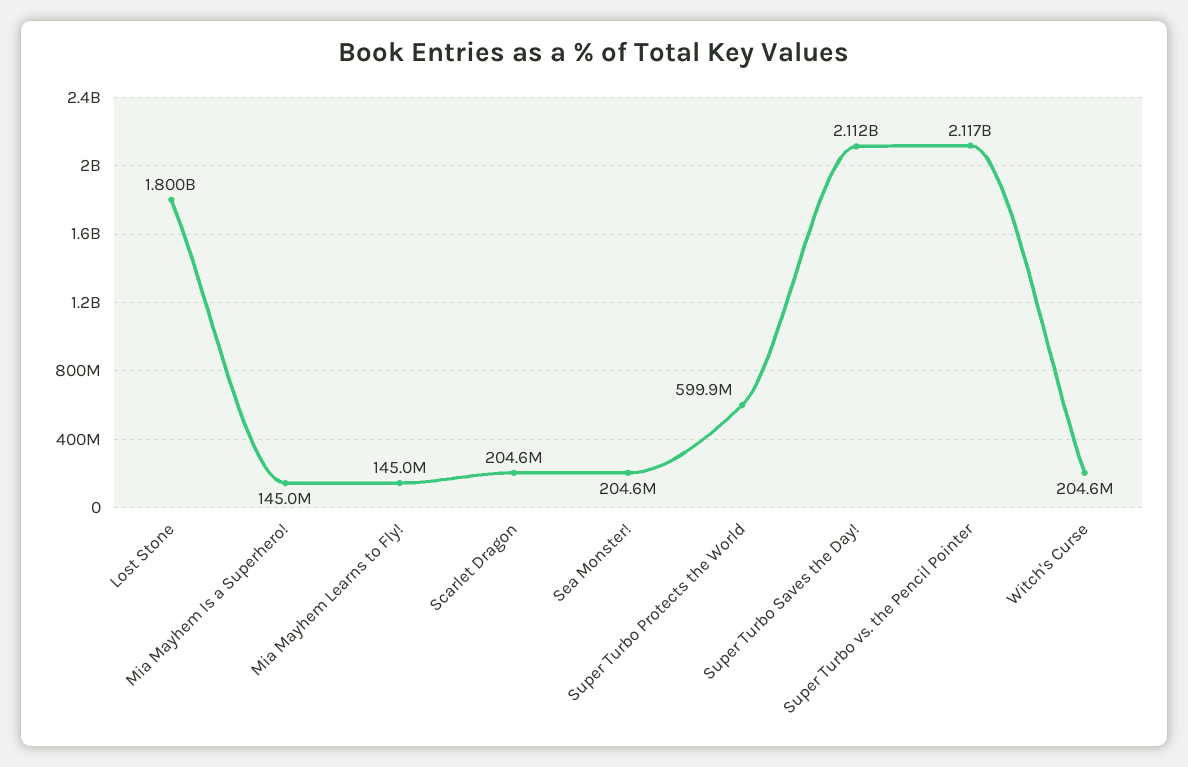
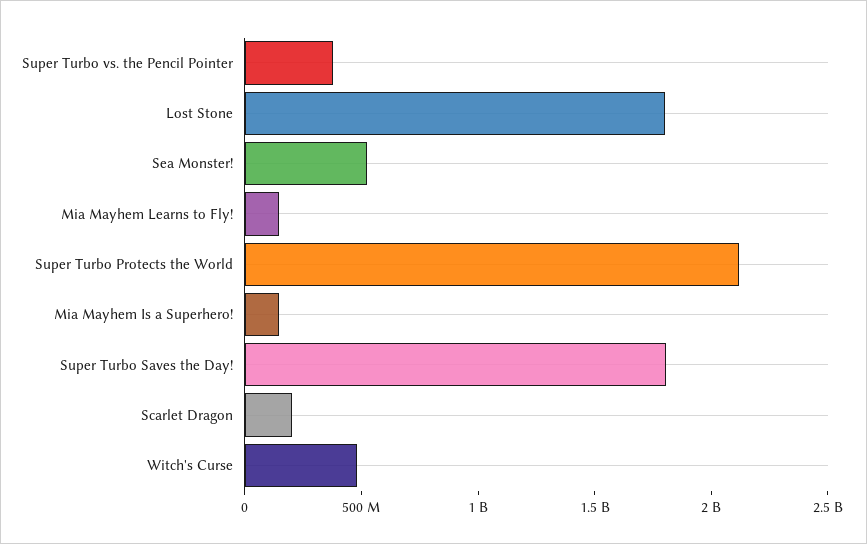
Sea Monster!: 204600000 -> 500000000
Super Turbo Protects the World: 599900000 -> 2100000000
Super Turbo Saves the Day!: 2112000000 -> 1800000000
Super Turbo vs. the Pencil Pointer: 2117000000 -> 400000000
Witch's Curse: 204600000 -> 500000000

